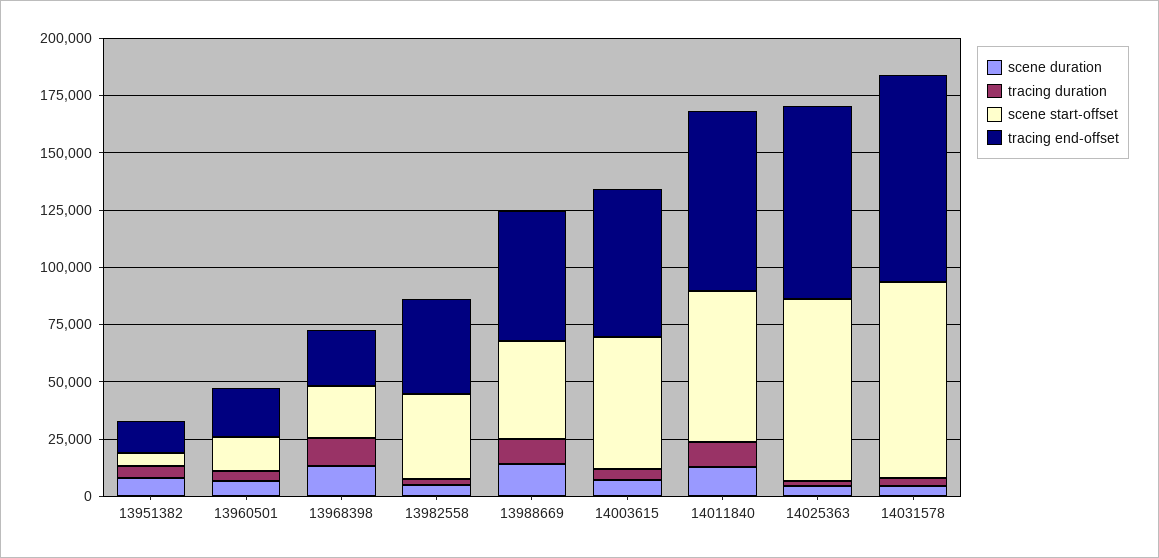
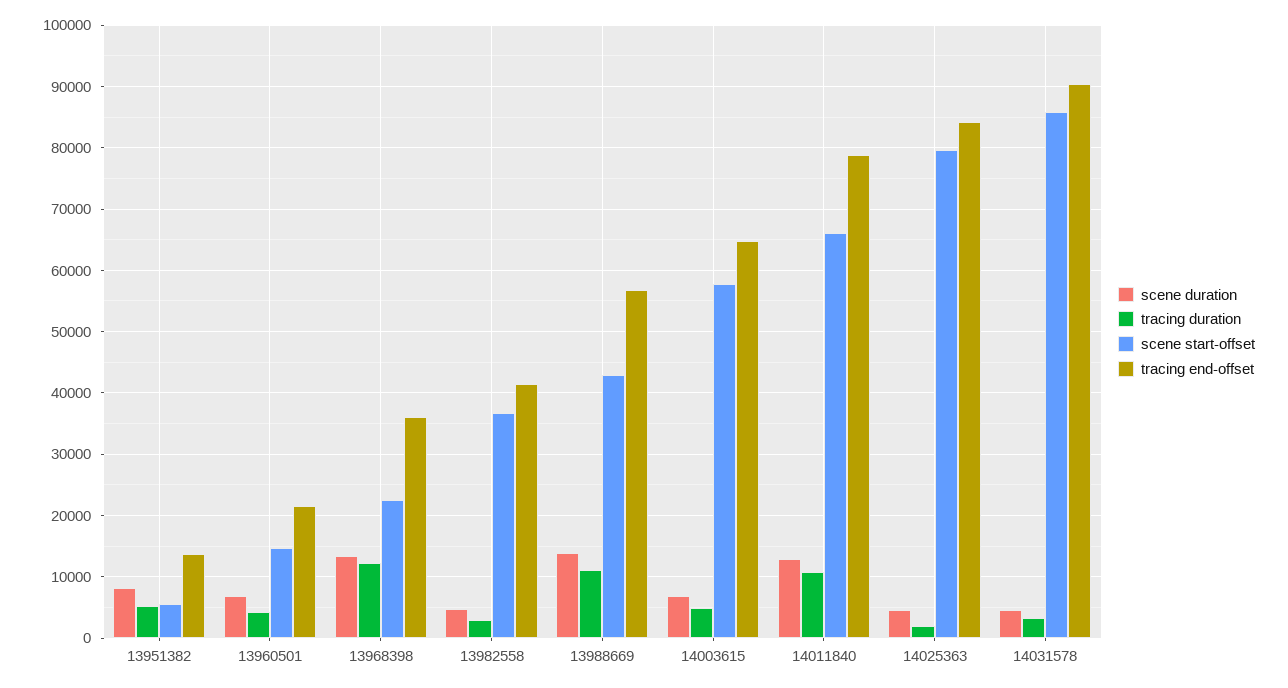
tracing end-offset, 13968398: 25000 -> 36000

